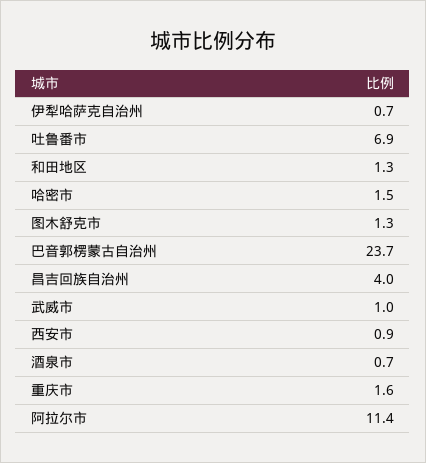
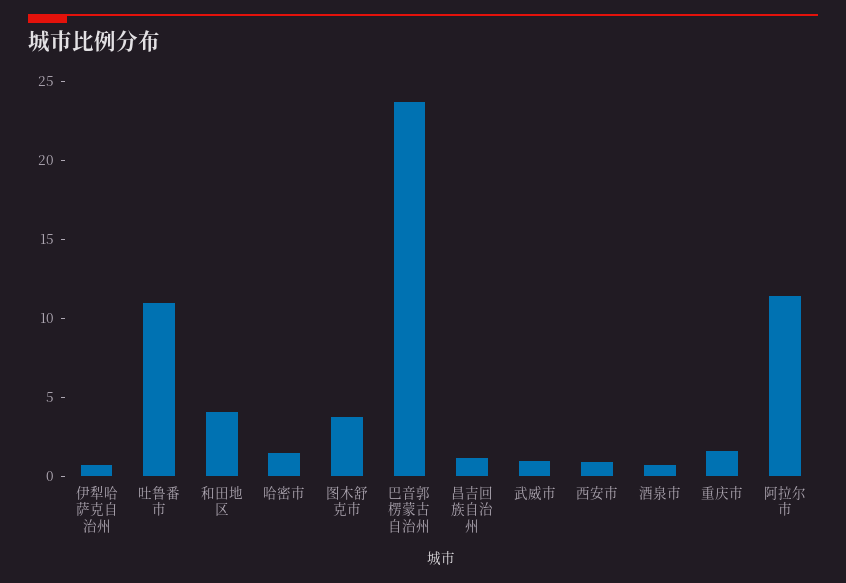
吐鲁番市: 6.9 -> 11
和田地区: 1.3 -> 4
图木舒克市: 1.3 -> 4
昌吉回族自治州: 4 -> 1

